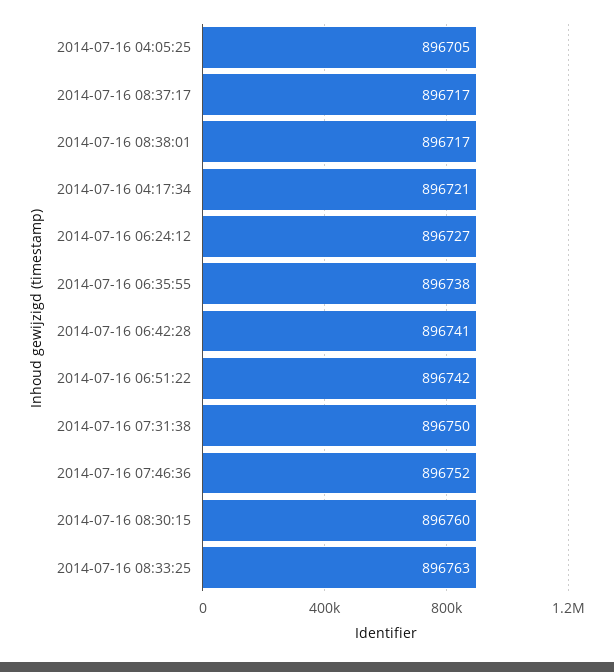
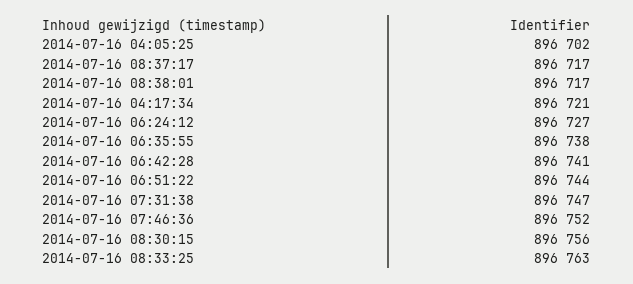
2014-07-16 04:05:25: 896705 -> 896702
2014-07-16 06:51:22: 896742 -> 896744
2014-07-16 07:31:38: 896750 -> 896747
2014-07-16 08:30:15: 896760 -> 896756

